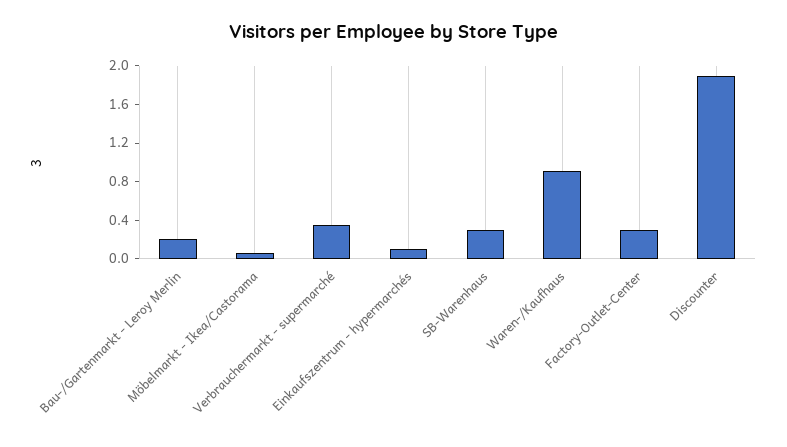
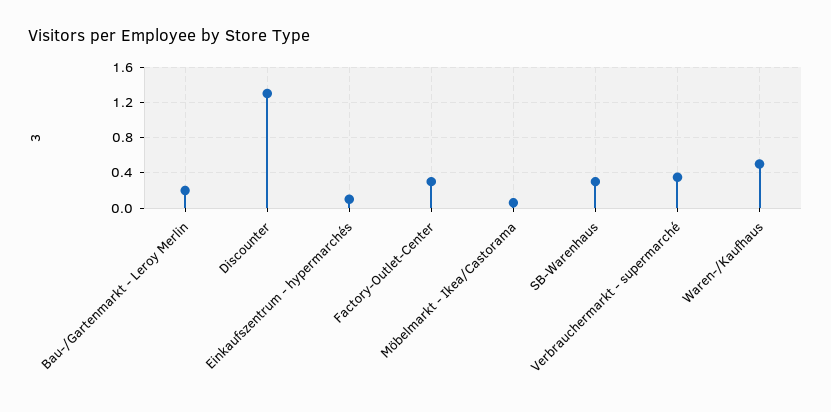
Waren-/Kaufhaus: 0.9 -> 0.5
Discounter: 1.9 -> 1.3

